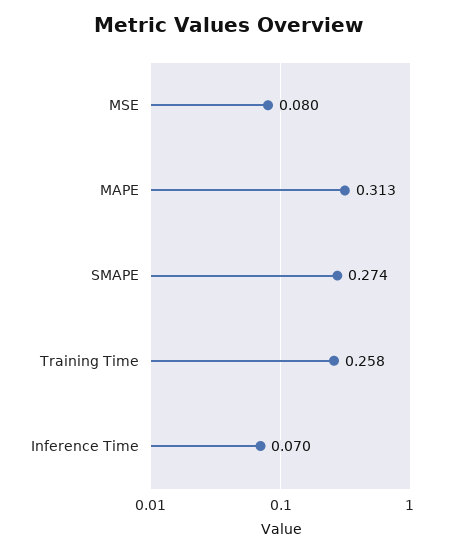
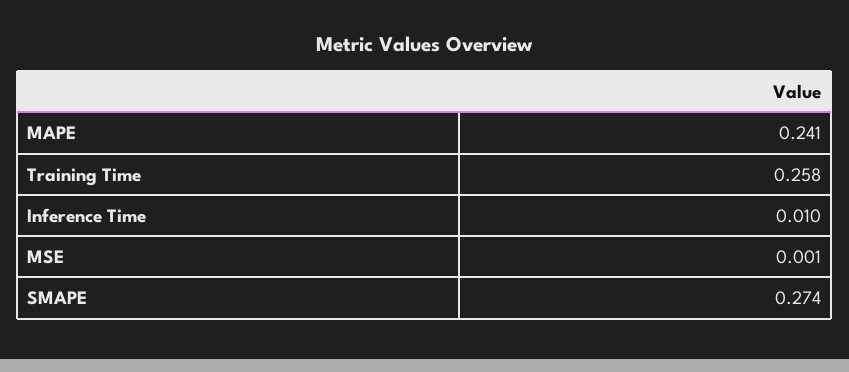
MSE: 0.08 -> 0.001
MAPE: 0.313 -> 0.241
Inference Time: 0.07 -> 0.01

